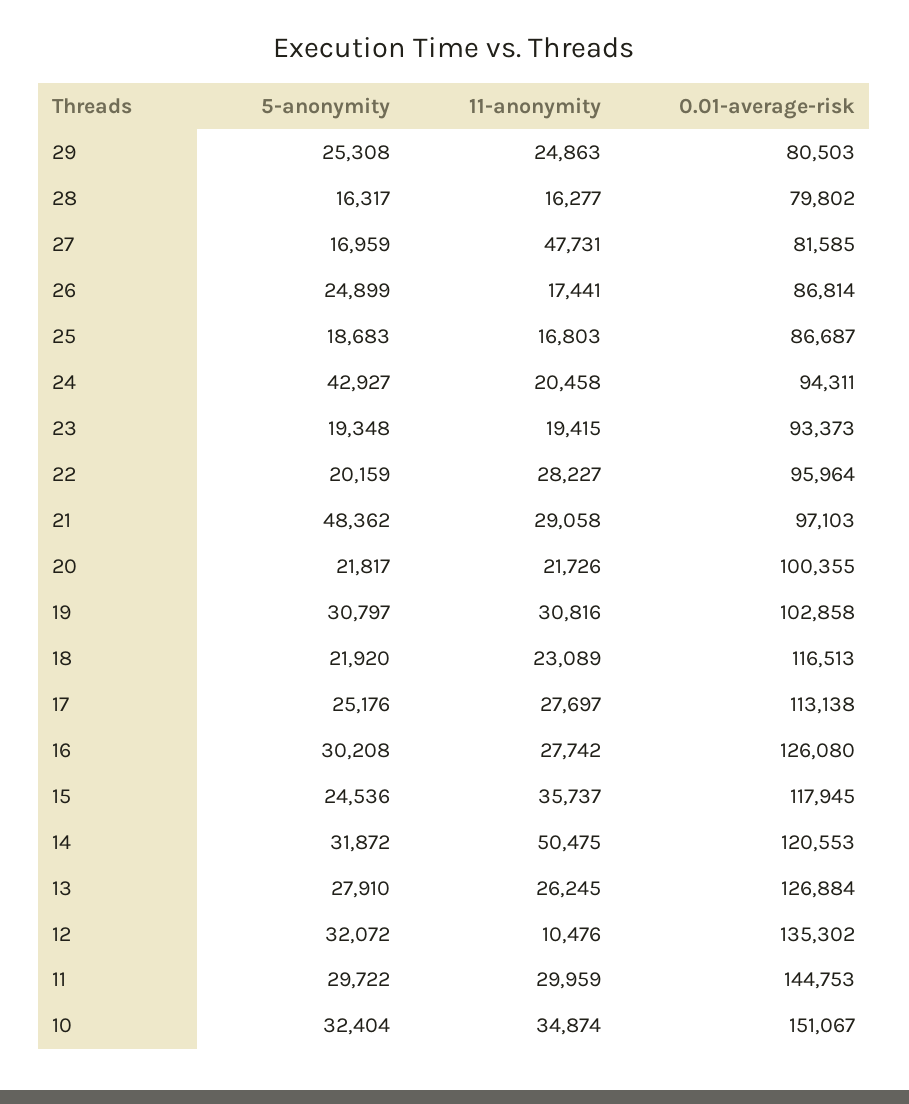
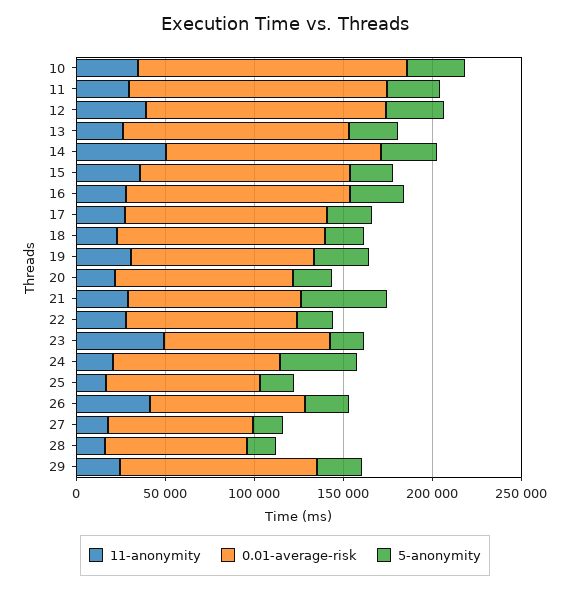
0.01-average-risk, 29: 80503 -> 110000
11-anonymity, 27: 47731 -> 20000
11-anonymity, 26: 17441 -> 40000
11-anonymity, 23: 19415 -> 50000
11-anonymity, 12: 10476 -> 40000

